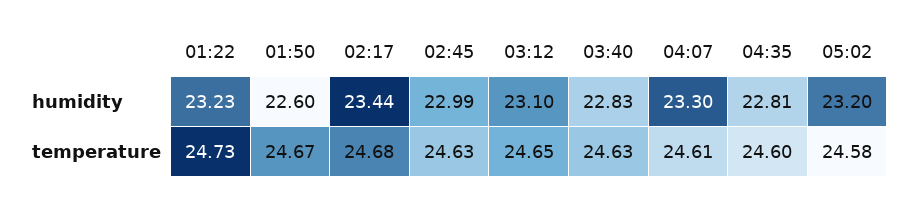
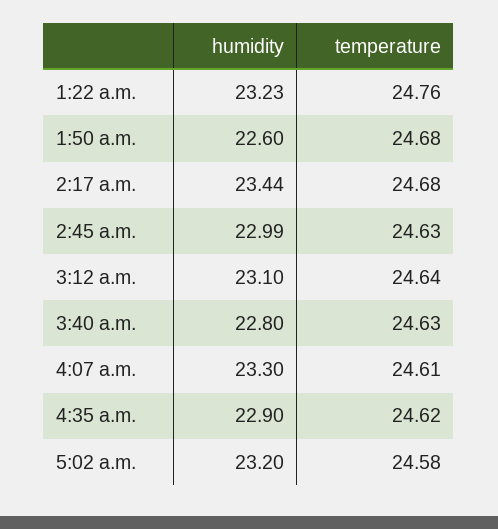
03:40, humidity: 22.83 -> 22.8
04:35, humidity: 22.81 -> 22.9
01:22, temperature: 24.73 -> 24.76
01:50, temperature: 24.67 -> 24.68
03:12, temperature: 24.65 -> 24.64
04:35, temperature: 24.6 -> 24.62

